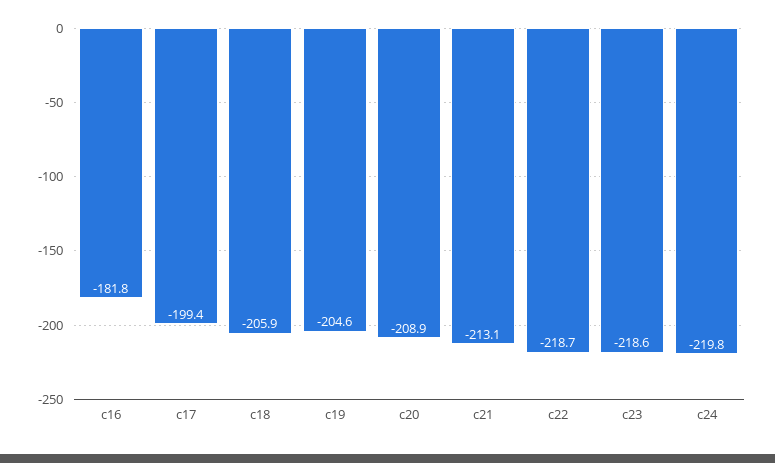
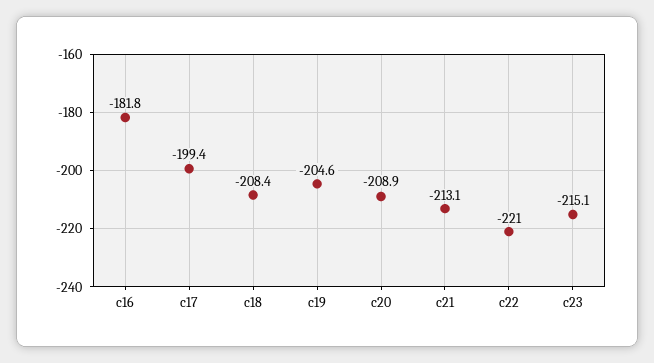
c18: -205.9 -> -208.4
c22: -218.7 -> -221
c23: -218.6 -> -215.1
c24: -219.8 -> none

